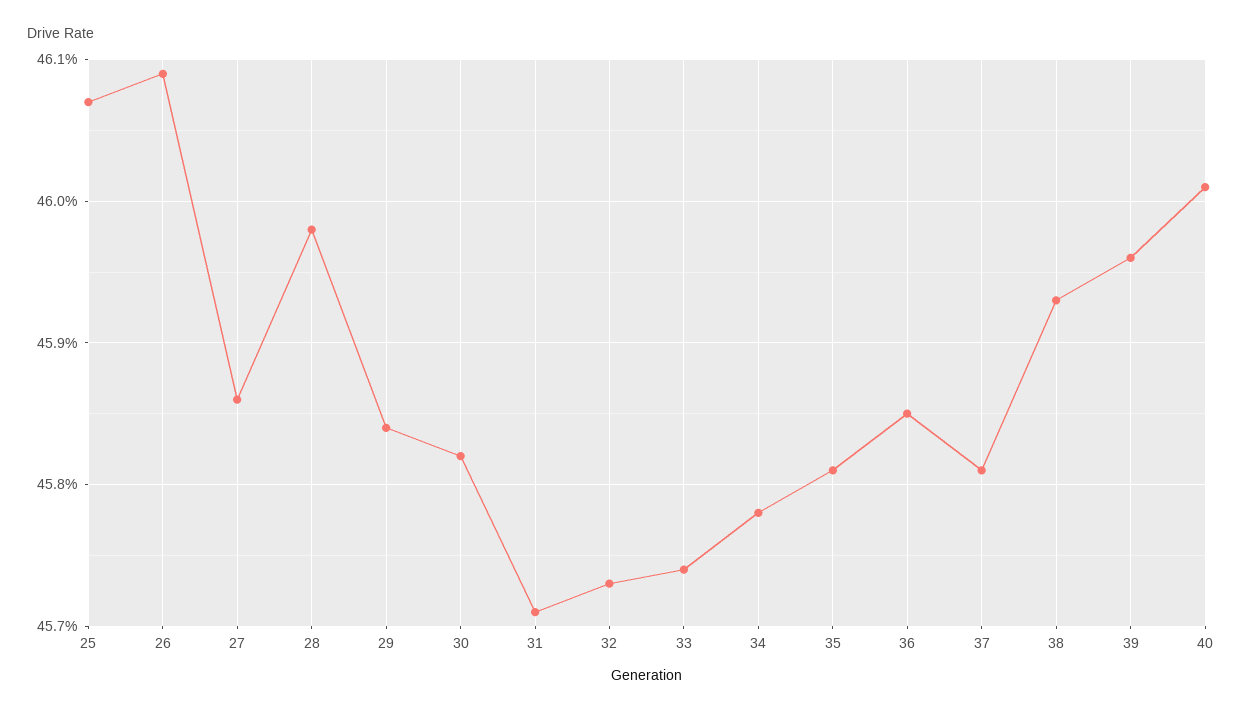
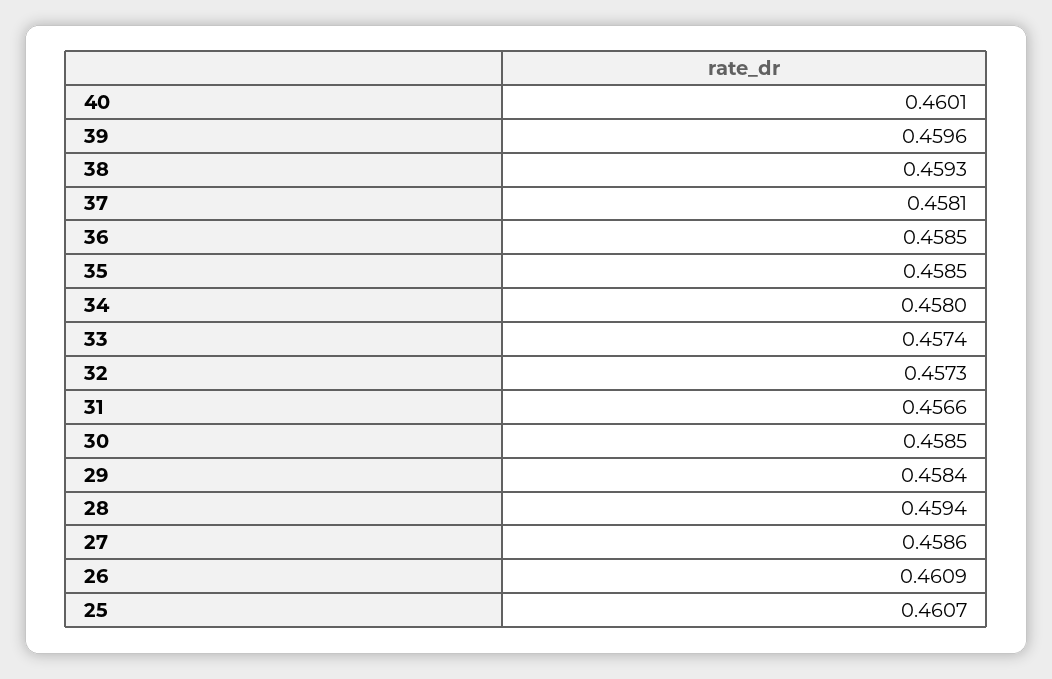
28: 0.4598 -> 0.4594
30: 0.4582 -> 0.4585
31: 0.4571 -> 0.4566
34: 0.4578 -> 0.458
35: 0.4581 -> 0.4585

